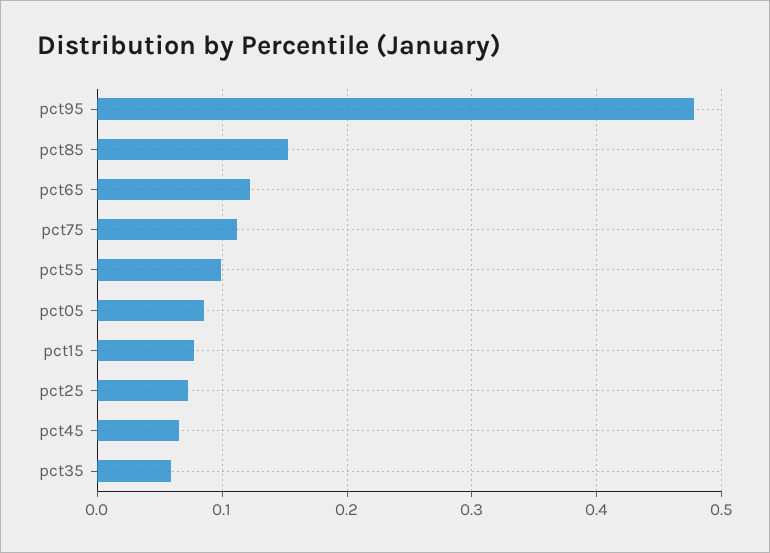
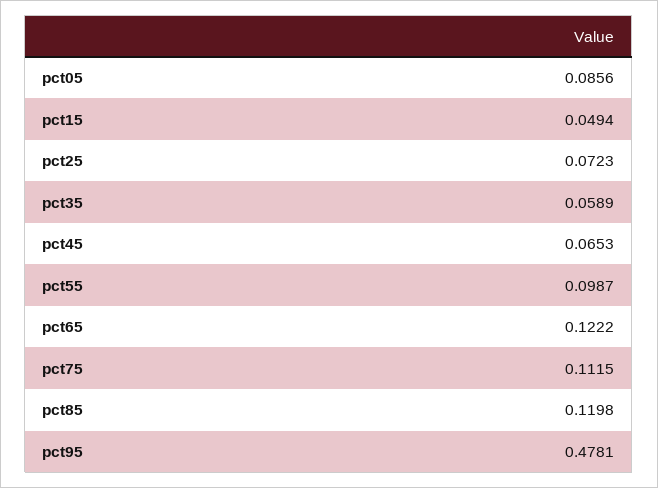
pct85: 0.15 -> 0.1198
pct15: 0.08 -> 0.0494

